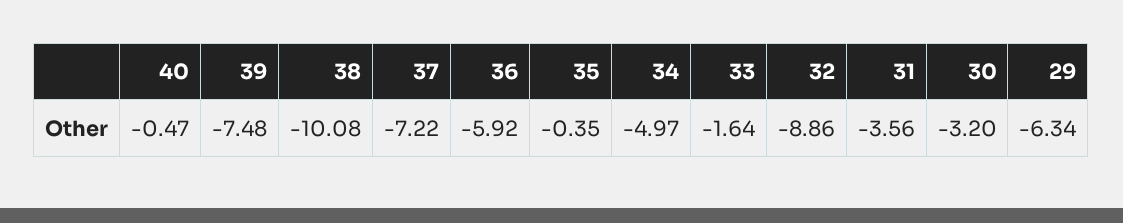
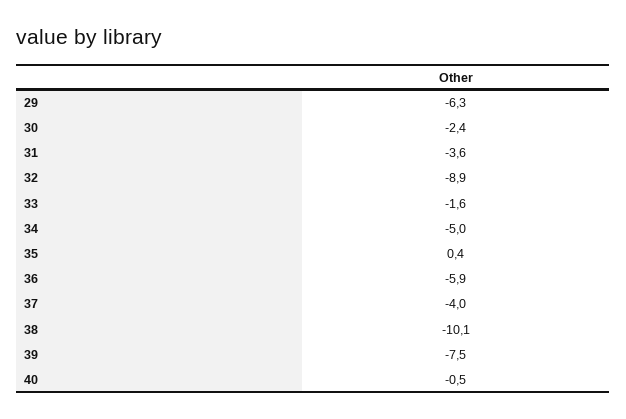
37: -7.22 -> -4
35: -0.35 -> 0.4
30: -3.2 -> -2.4

